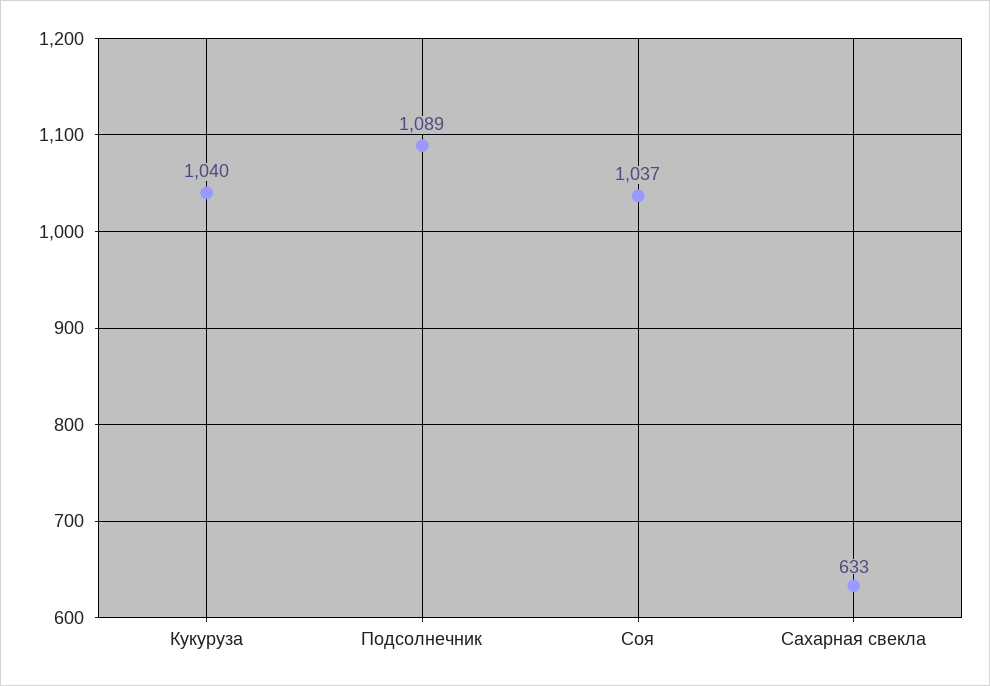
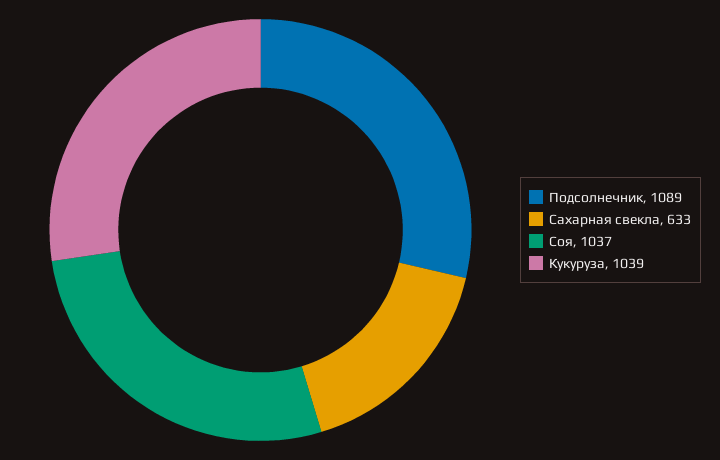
Кукуруза: 1040 -> 1039

